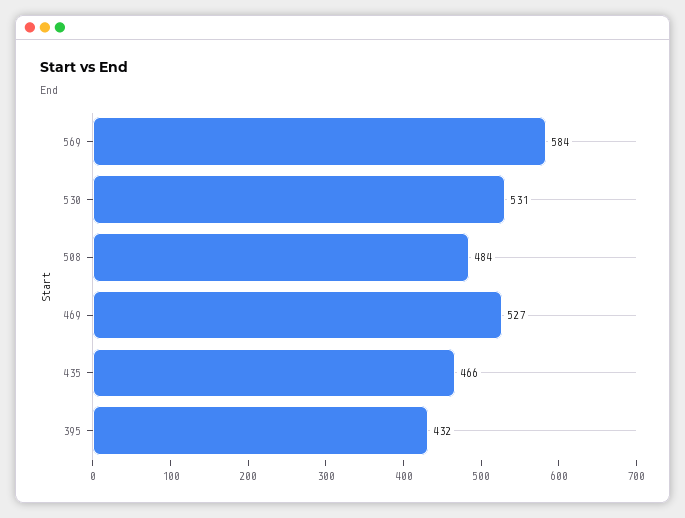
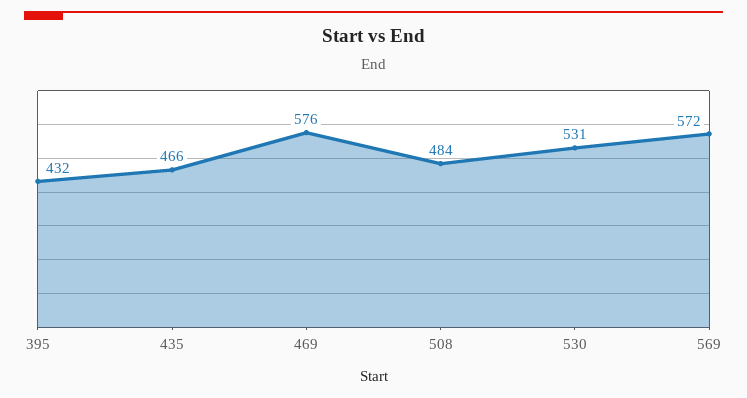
569: 584 -> 572
469: 527 -> 576

